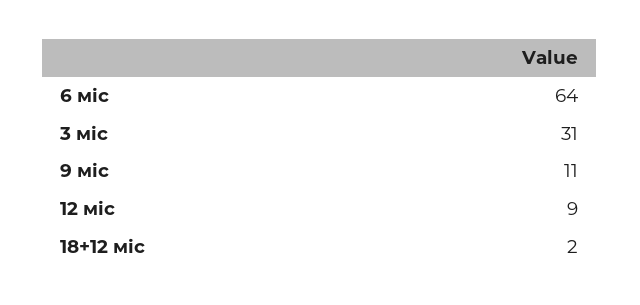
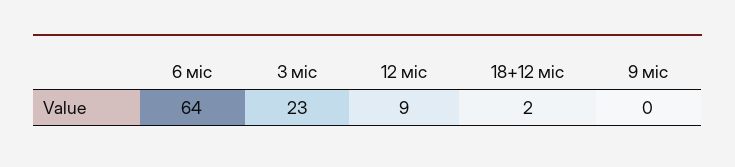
3 міс: 31 -> 23
9 міс: 11 -> 0

